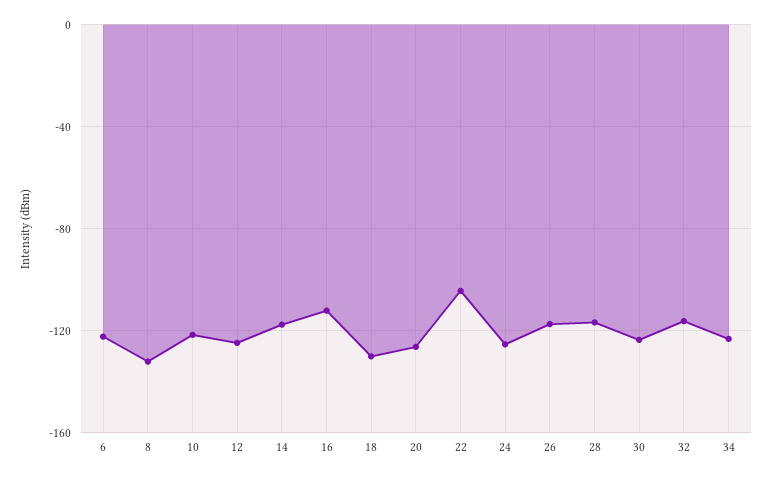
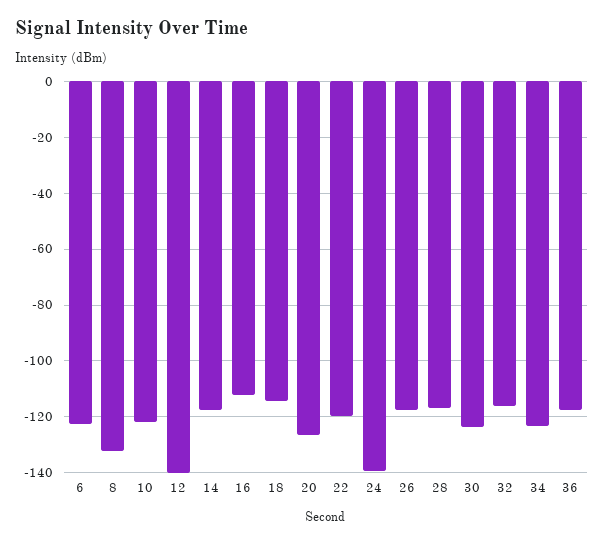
12: -125 -> -140
18: -130 -> -115
22: -105 -> -120
24: -125 -> -140
36: none -> -117.5

